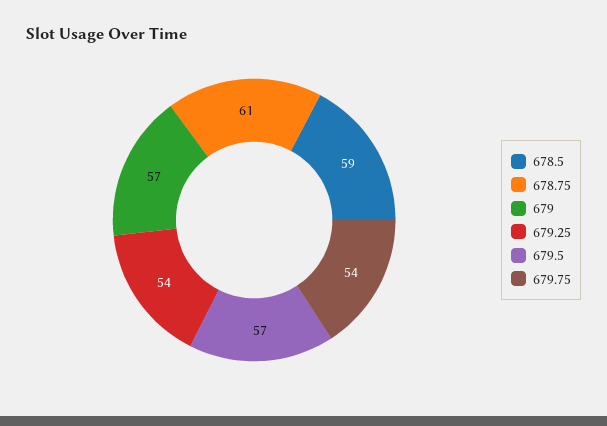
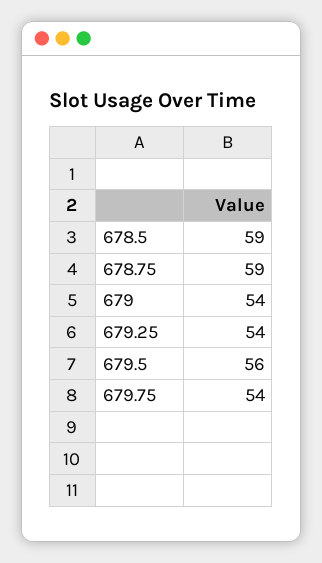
678.75: 61 -> 59
679: 57 -> 54
679.5: 57 -> 56

